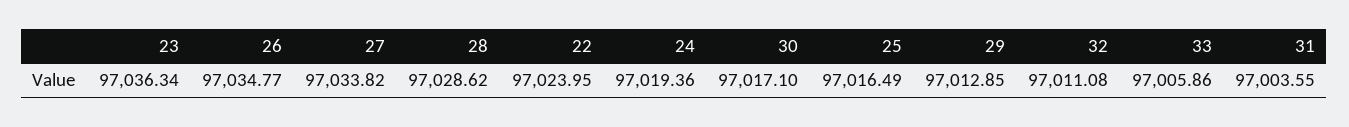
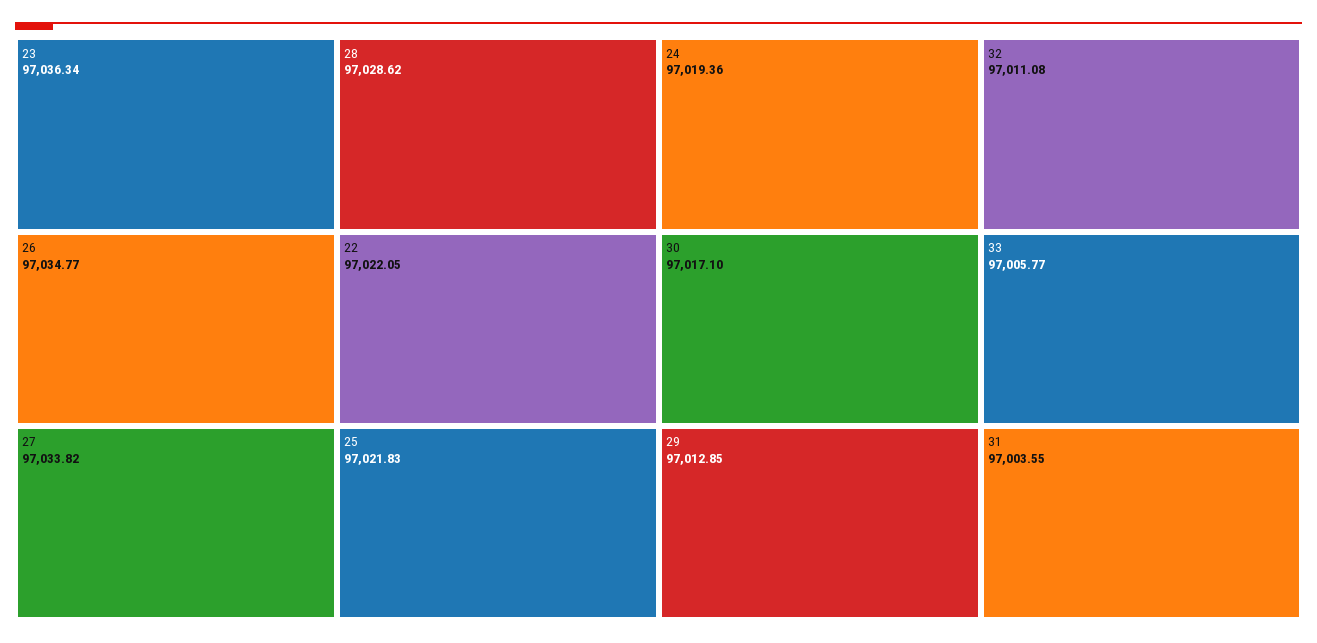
22: 97023.95 -> 97022.05
25: 97016.49 -> 97021.83
33: 97005.86 -> 97005.77

